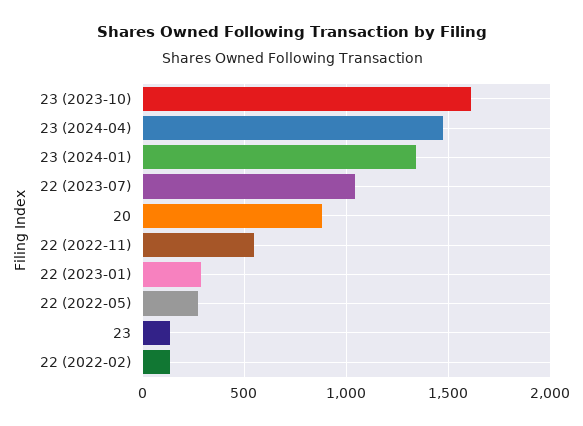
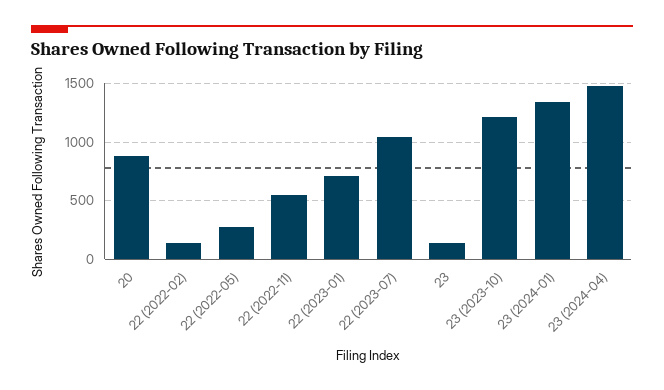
23 (2023-10): 1600 -> 1200
22 (2023-01): 300 -> 700

